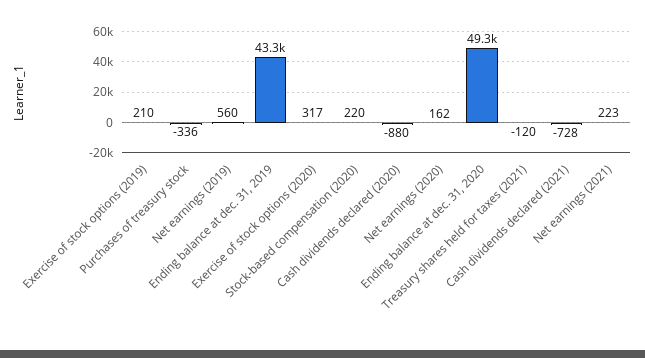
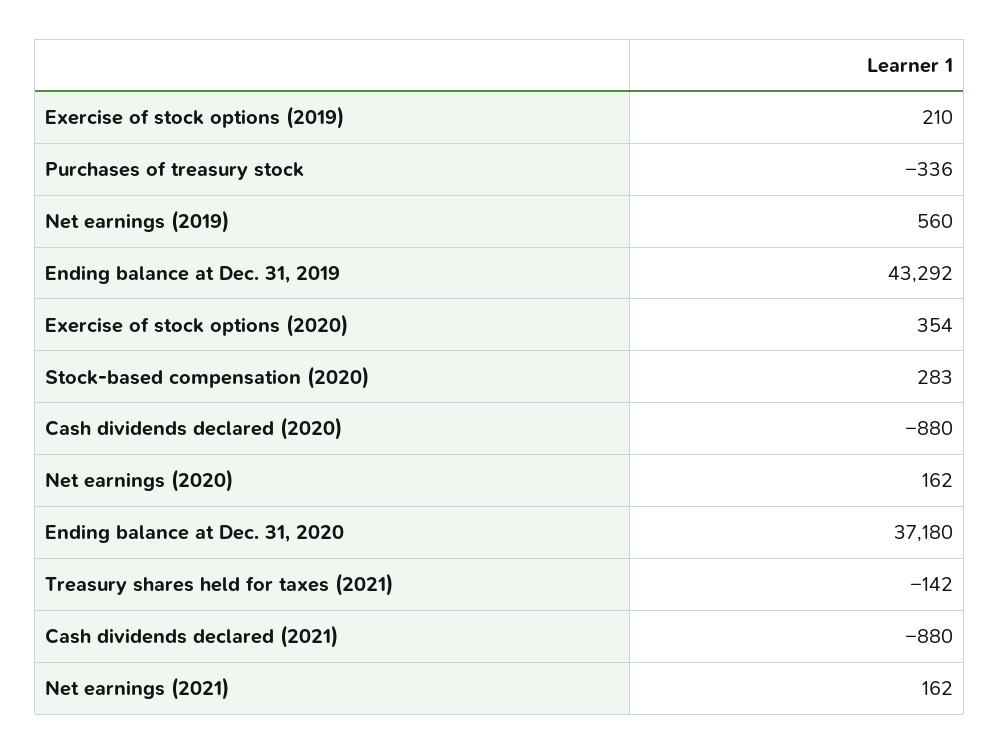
Exercise of stock options (2020): 317 -> 354
Stock-based compensation (2020): 220 -> 283
Ending balance at dec. 31, 2020: 49300 -> 37180
Treasury shares held for taxes (2021): -120 -> -142
Cash dividends declared (2021): -728 -> -880
Net earnings (2021): 223 -> 162

